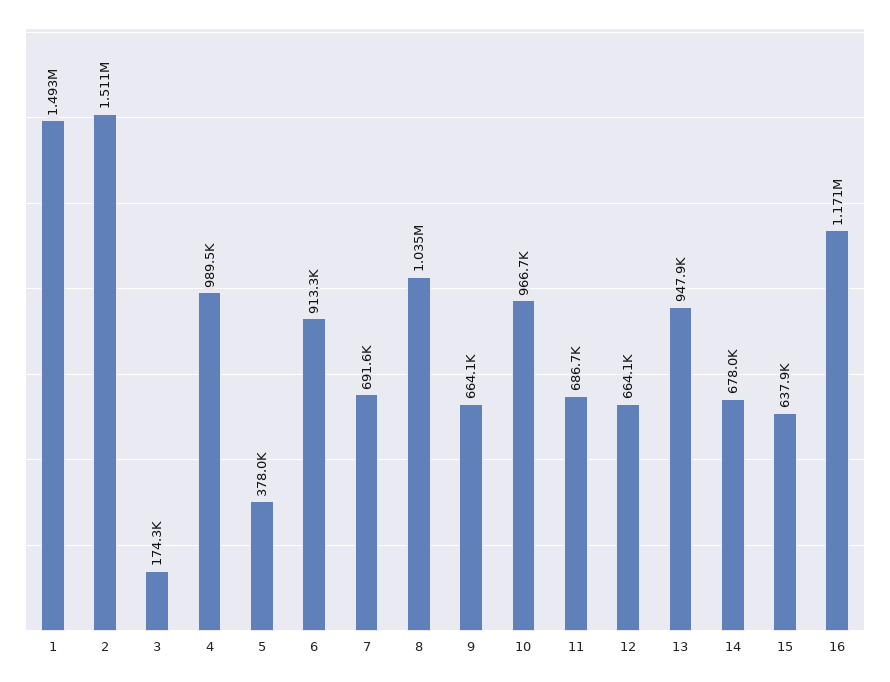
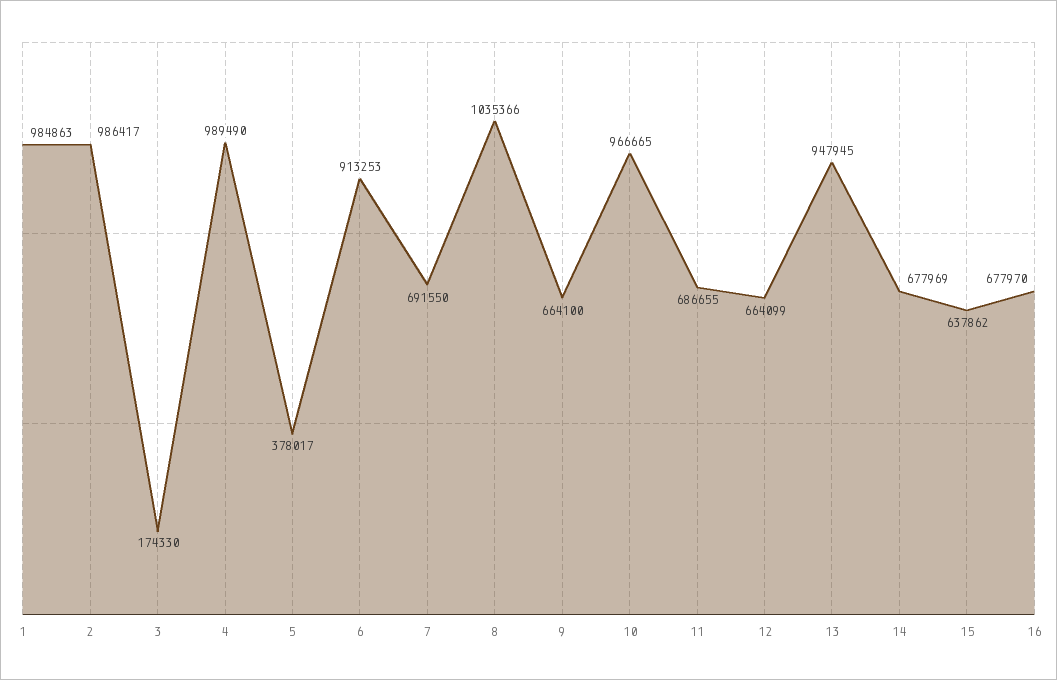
1: 1493000 -> 984863
2: 1511000 -> 986417
16: 1171000 -> 677970

